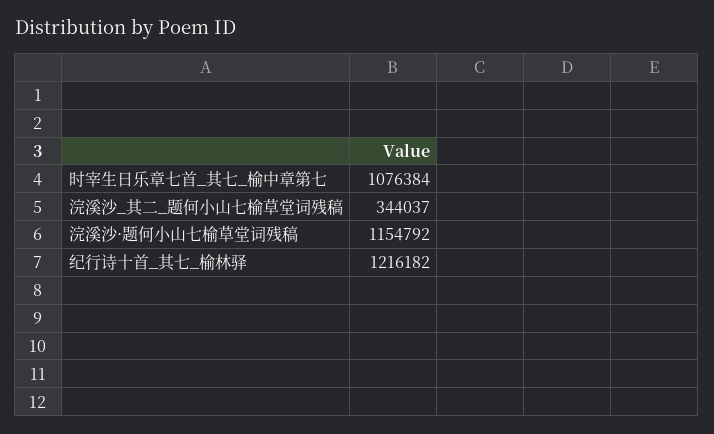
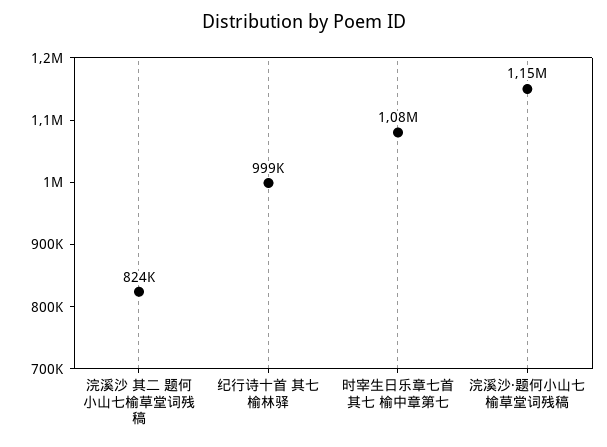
浣溪沙_其二_题何小山七榆草堂词残稿: 344037 -> 824000
纪行诗十首_其七_榆林驿: 1216182 -> 999000

